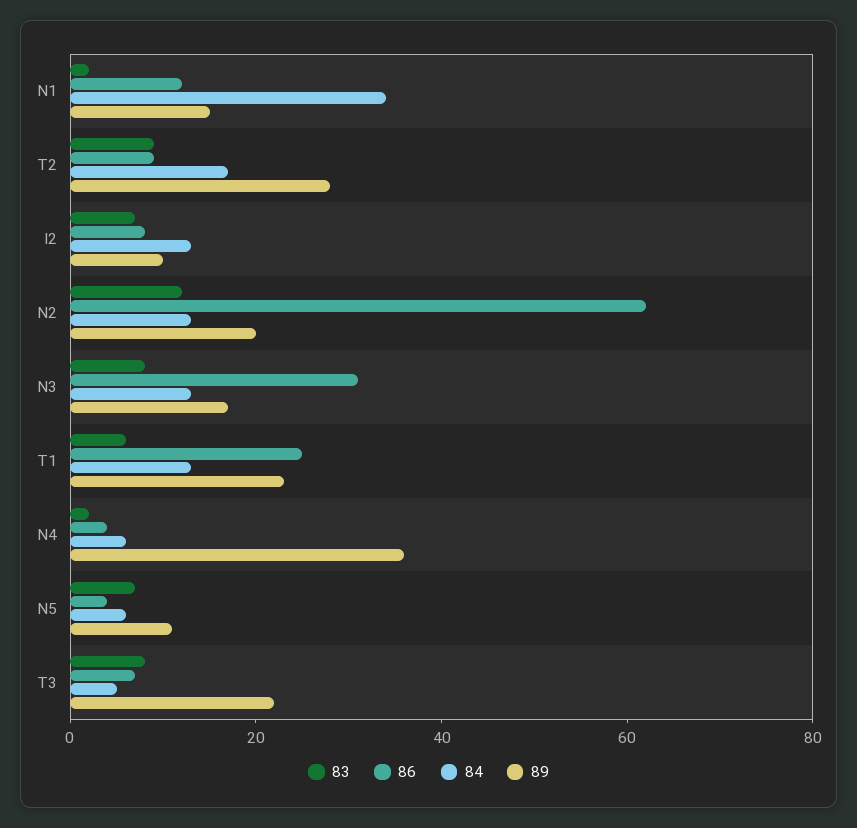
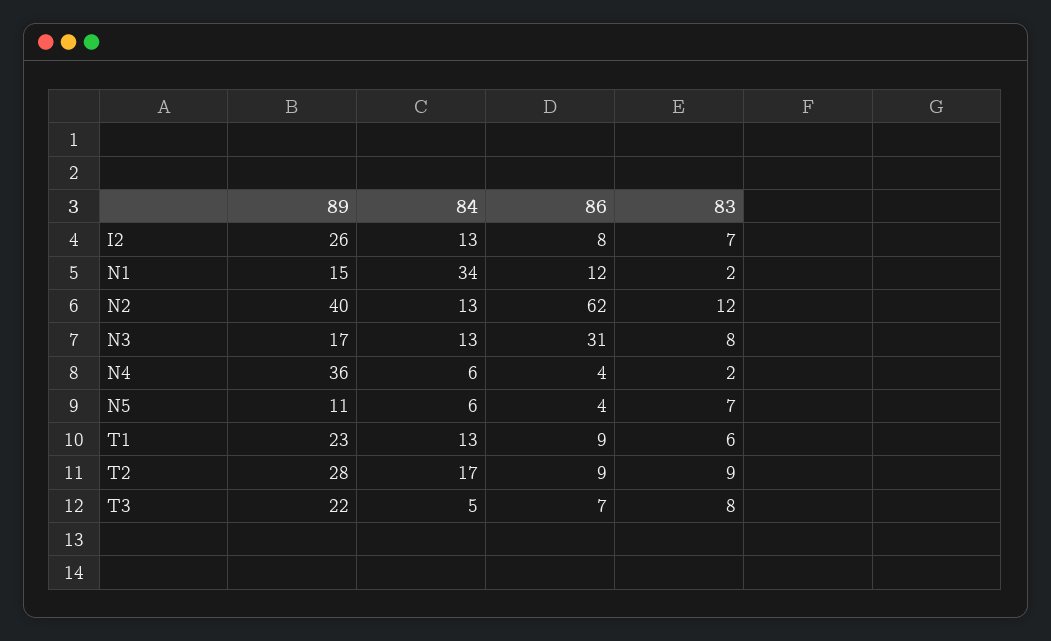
89, I2: 10 -> 26
89, N2: 20 -> 40
86, T1: 25 -> 9

